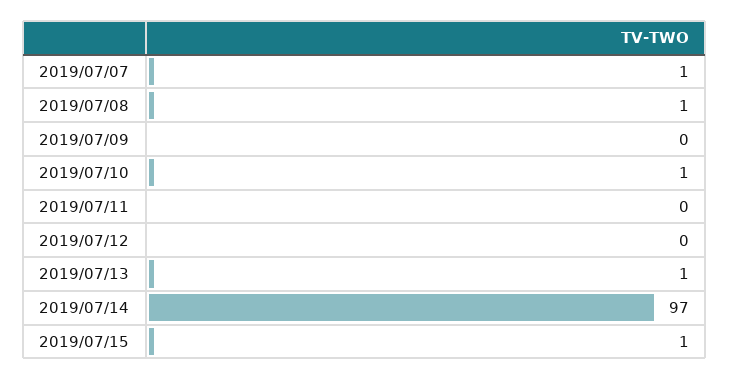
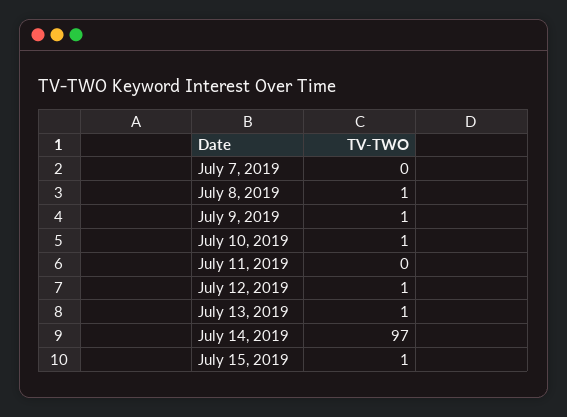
2019/07/07: 1 -> 0
2019/07/09: 0 -> 1
2019/07/12: 0 -> 1

